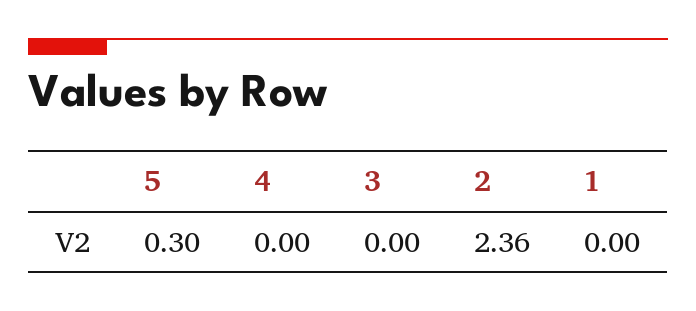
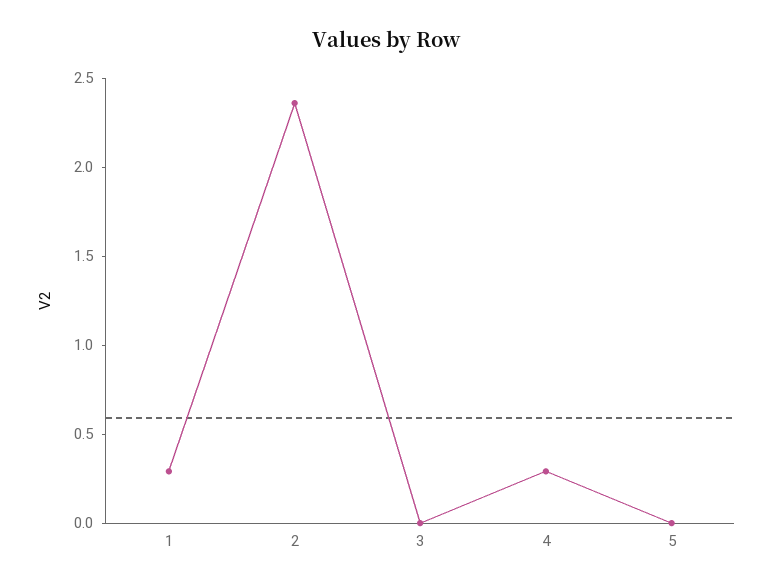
5: 0.3 -> 0
4: 0 -> 0.3
1: 0 -> 0.3

